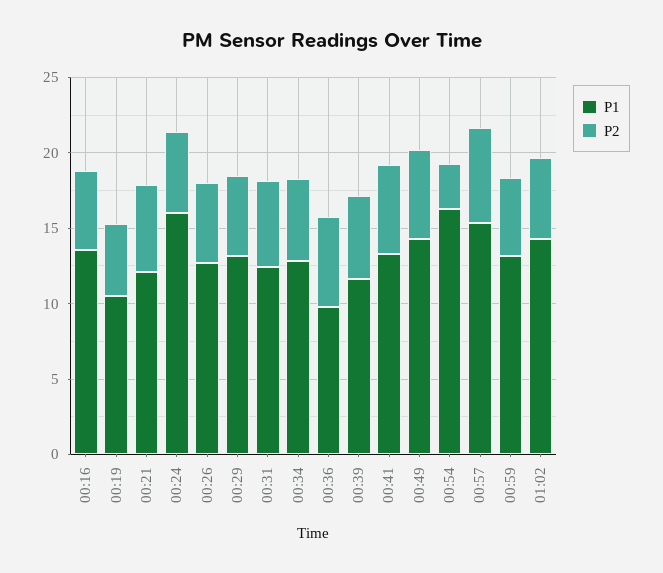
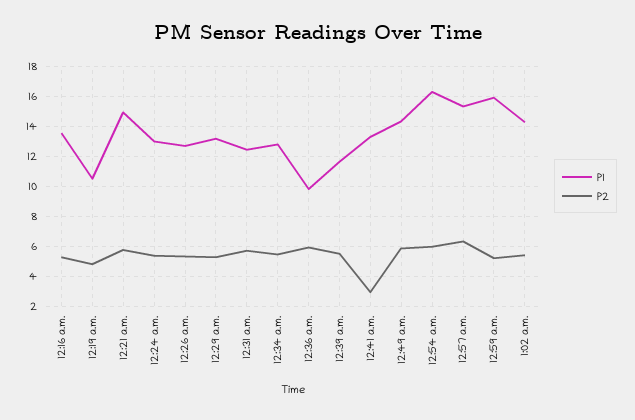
P1, 00:21: 12 -> 15
P1, 00:24: 16 -> 13
P2, 00:41: 6 -> 3
P2, 00:54: 3 -> 6
P1, 00:59: 13 -> 16

